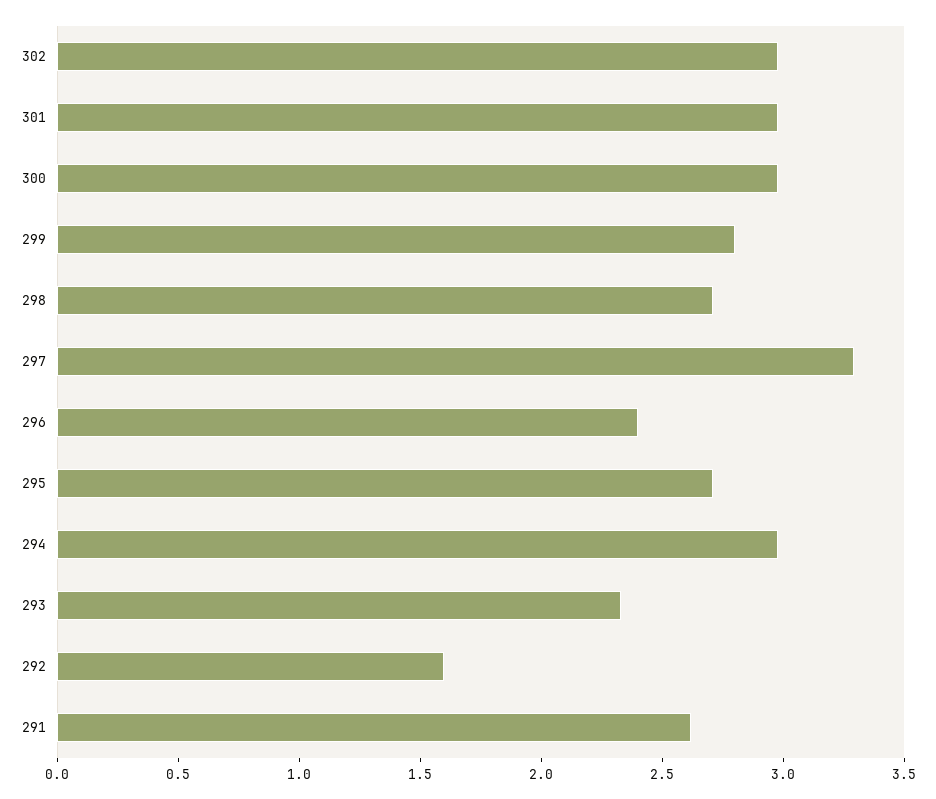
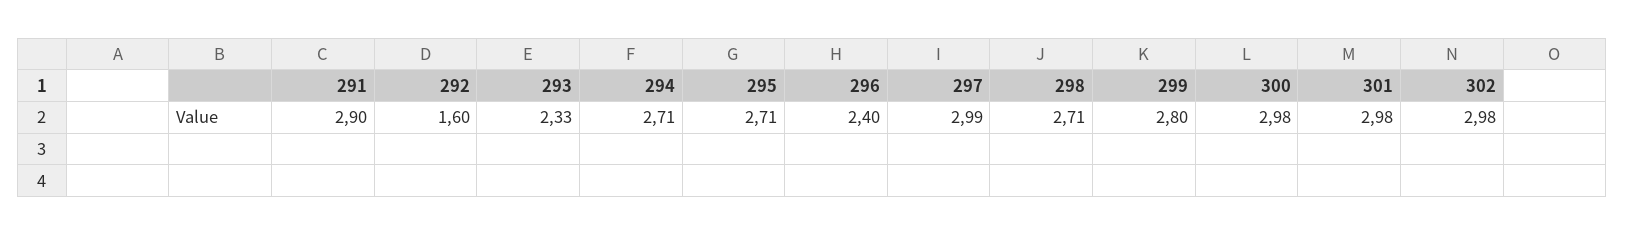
297: 3.3 -> 2.99
294: 3 -> 2.71
291: 2.6 -> 2.9

